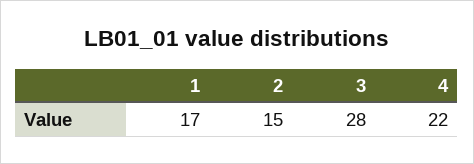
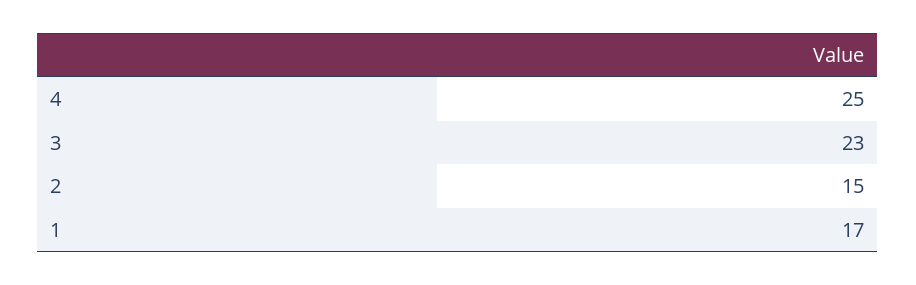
3: 28 -> 23
4: 22 -> 25

